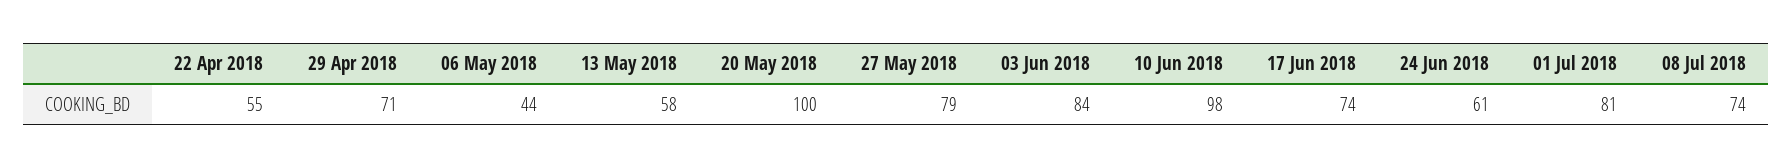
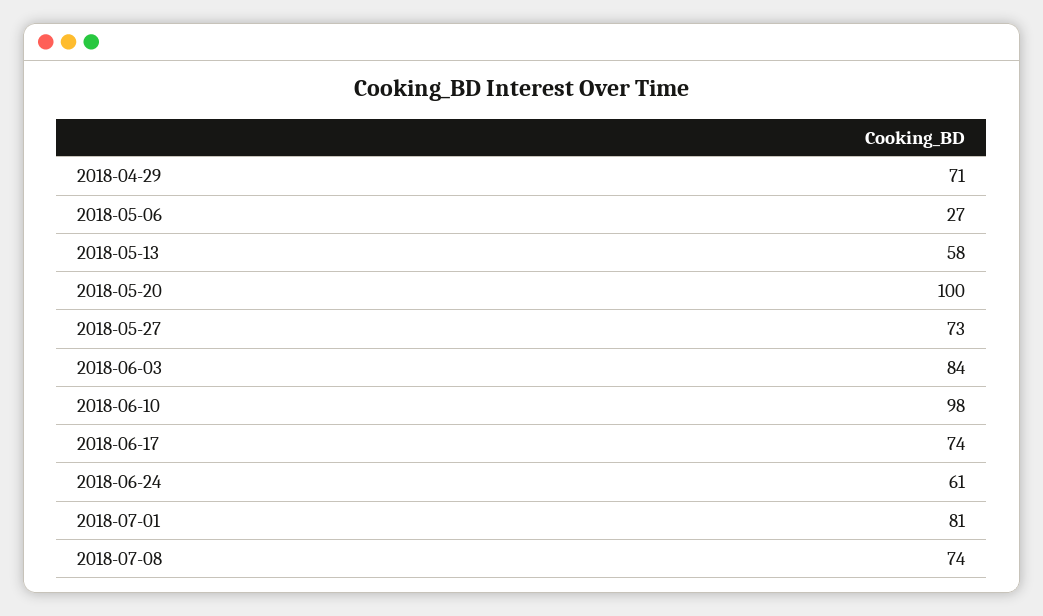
22 Apr 2018: 55 -> none
06 May 2018: 44 -> 27
27 May 2018: 79 -> 73

